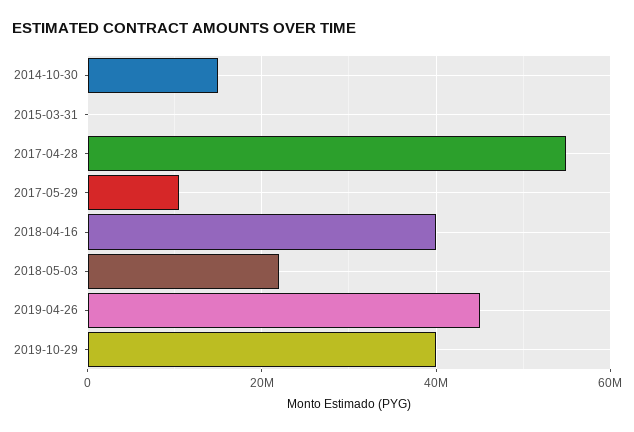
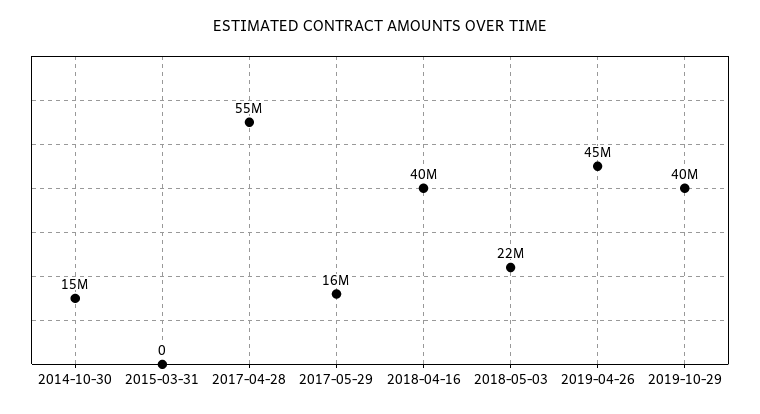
2017-05-29: 10000000 -> 16000000

